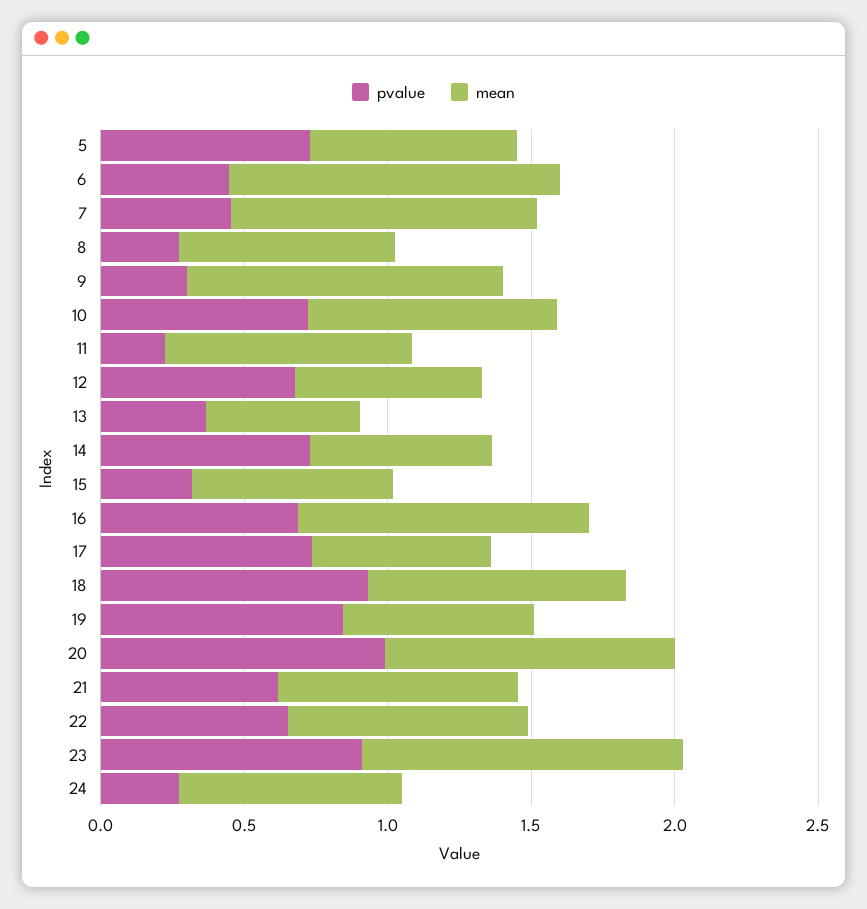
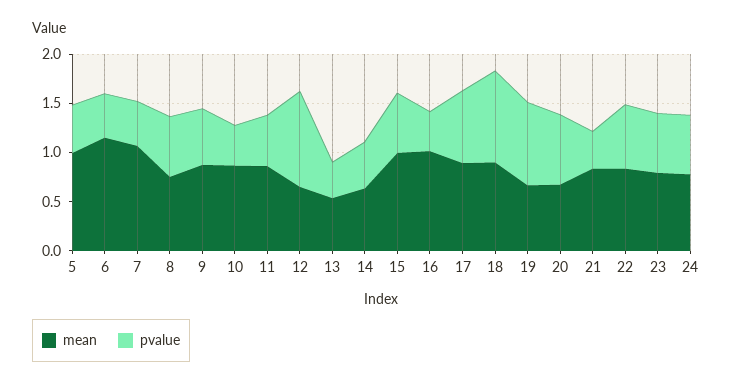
pvalue, 5: 0.7 -> 0.5
mean, 5: 0.7 -> 1
pvalue, 8: 0.3 -> 0.6
pvalue, 9: 0.3 -> 0.6
mean, 9: 1.1 -> 0.9
pvalue, 10: 0.7 -> 0.4
pvalue, 11: 0.2 -> 0.5
pvalue, 12: 0.7 -> 1
pvalue, 14: 0.7 -> 0.5
pvalue, 15: 0.3 -> 0.6
mean, 15: 0.7 -> 1
pvalue, 16: 0.7 -> 0.4
mean, 17: 0.6 -> 0.9
pvalue, 20: 1 -> 0.7
mean, 20: 1 -> 0.7
pvalue, 21: 0.6 -> 0.4
pvalue, 23: 0.9 -> 0.6
mean, 23: 1.1 -> 0.8
pvalue, 24: 0.3 -> 0.6

